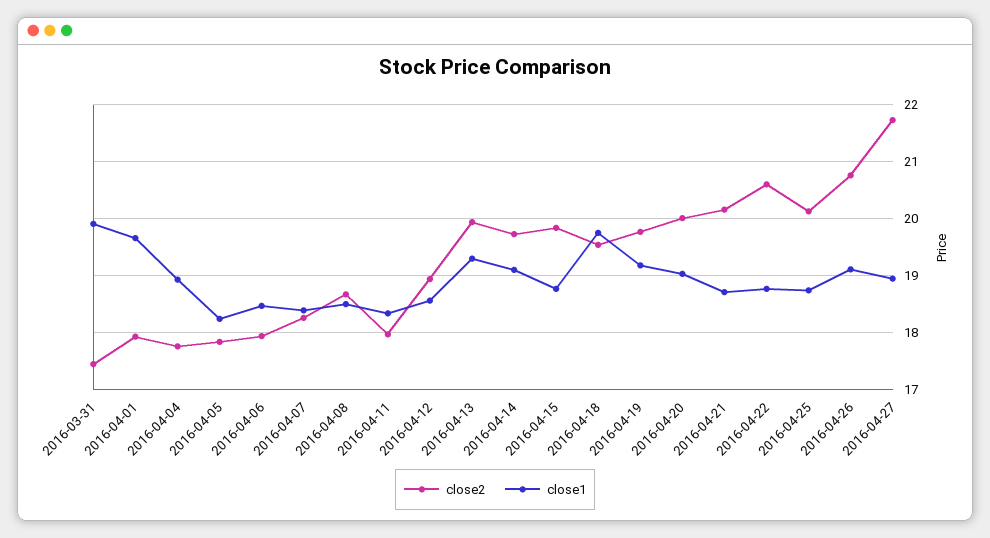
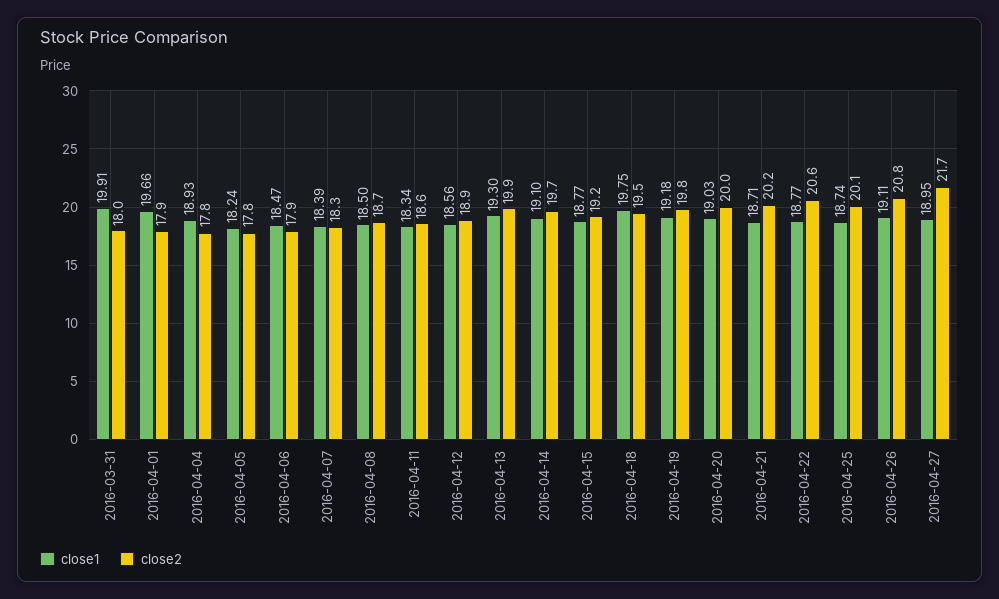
close2, 2016-03-31: 17.4 -> 18
close2, 2016-04-11: 18 -> 18.6
close2, 2016-04-15: 19.8 -> 19.2

